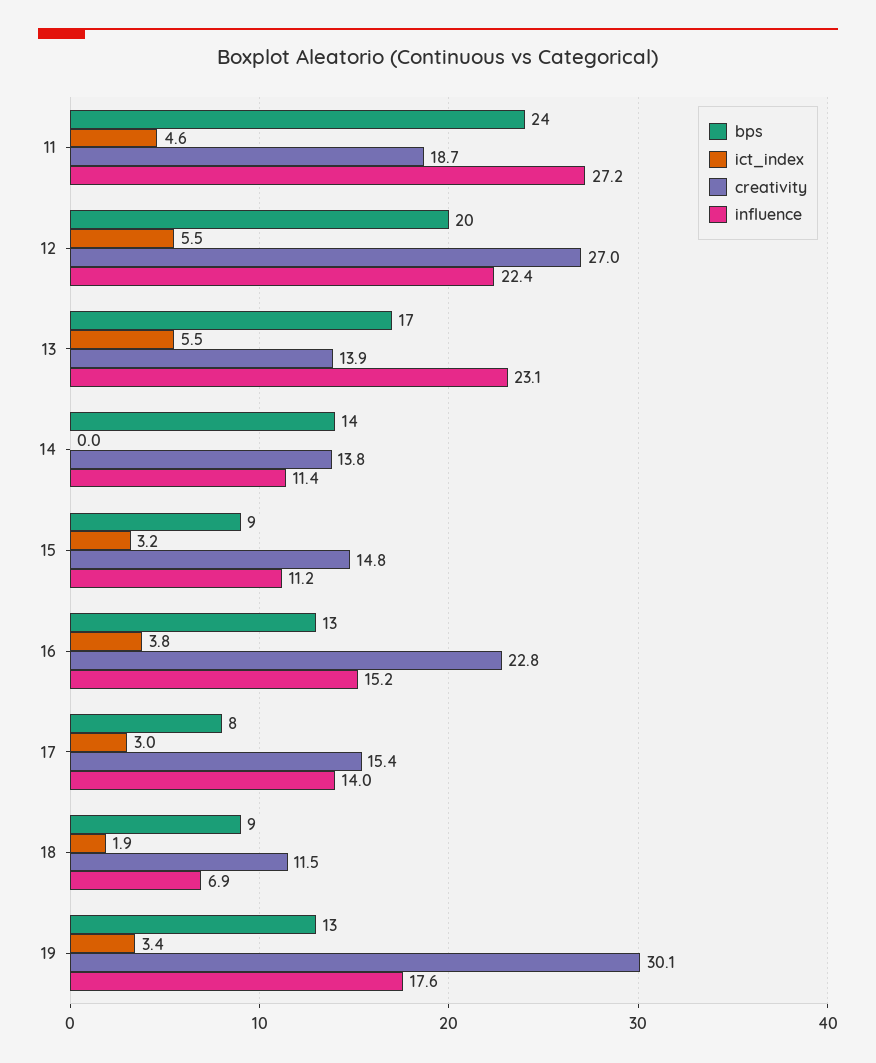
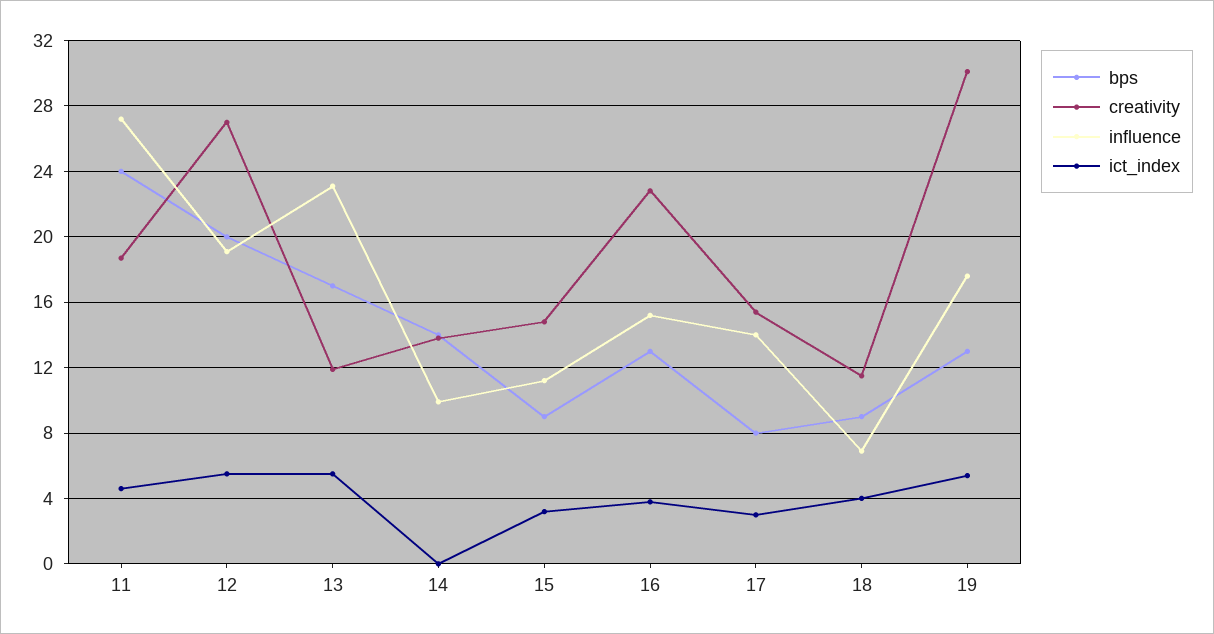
influence, 12: 22.4 -> 19
creativity, 13: 13.9 -> 12
influence, 14: 11.4 -> 10
ict_index, 18: 1.9 -> 4
ict_index, 19: 3.4 -> 5.5

